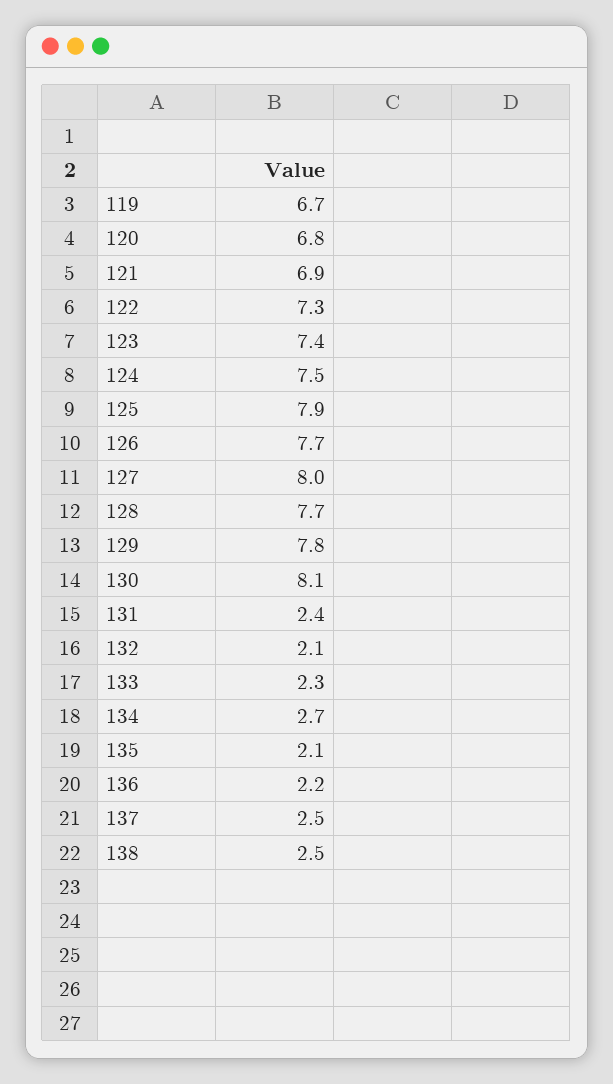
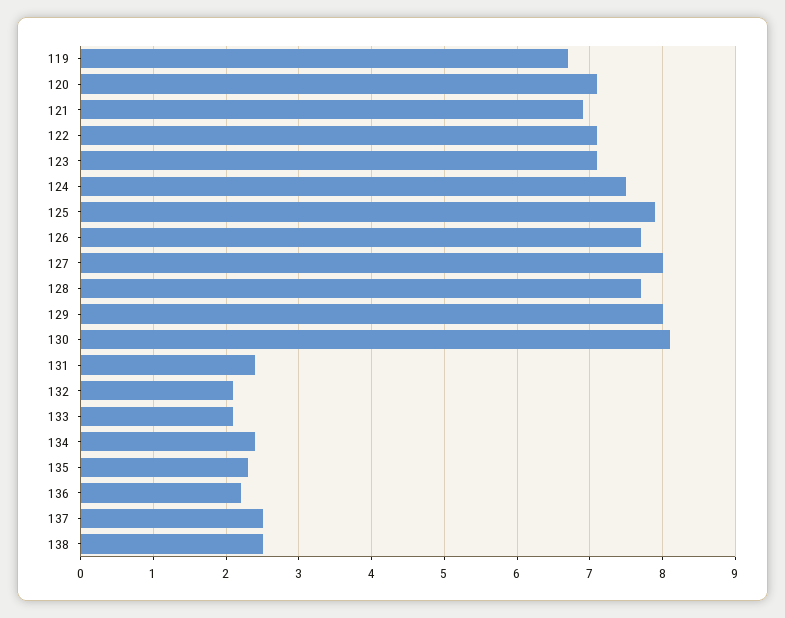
120: 6.8 -> 7.1
122: 7.3 -> 7.1
123: 7.4 -> 7.1
129: 7.8 -> 8
133: 2.3 -> 2.1
134: 2.7 -> 2.4
135: 2.1 -> 2.3

